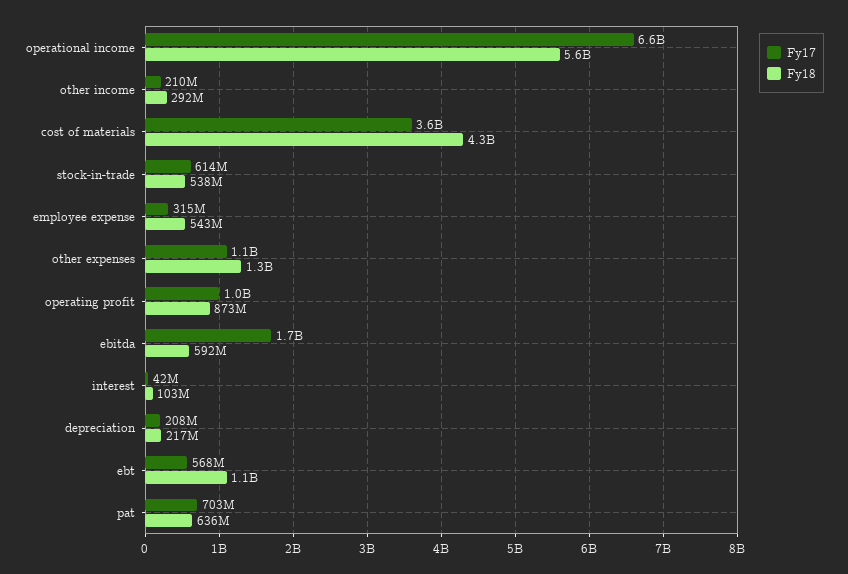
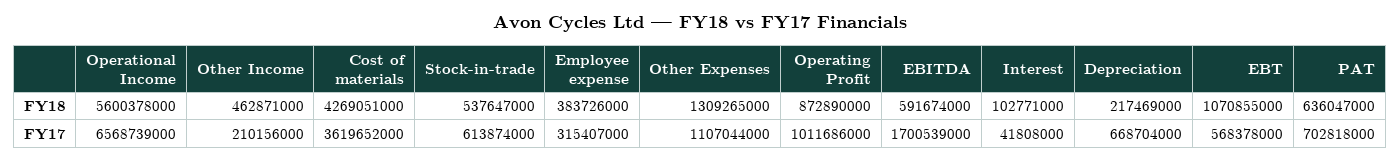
Fy18, other income: 292000000 -> 462871000
Fy18, employee expense: 543000000 -> 383726000
Fy17, depreciation: 208000000 -> 668704000

